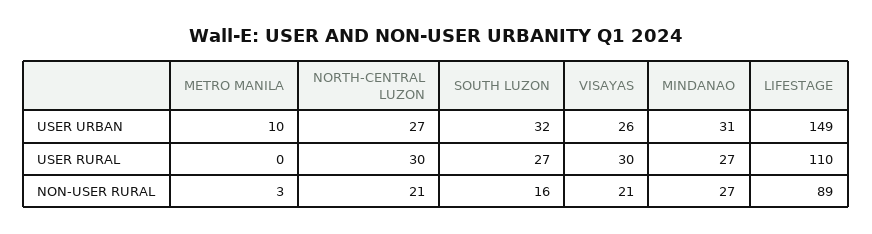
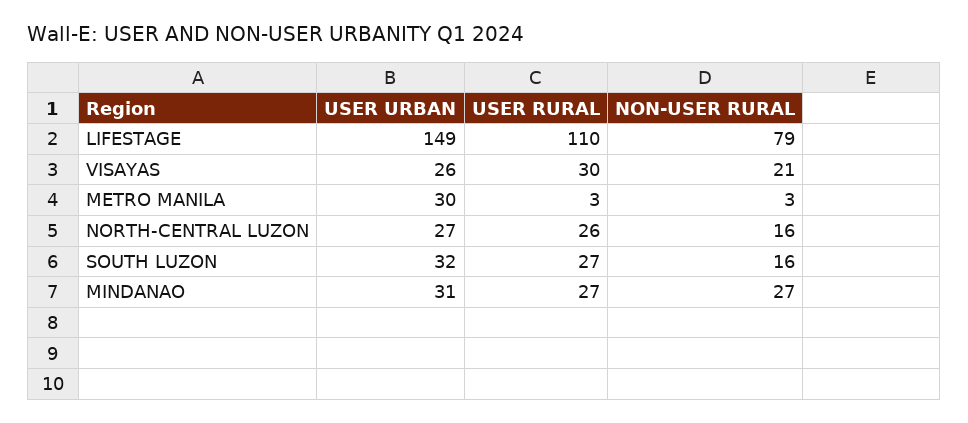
METRO MANILA, USER URBAN: 10 -> 30
METRO MANILA, USER RURAL: 0 -> 3
NORTH-CENTRAL LUZON, USER RURAL: 30 -> 26
NORTH-CENTRAL LUZON, NON-USER RURAL: 21 -> 16
LIFESTAGE, NON-USER RURAL: 89 -> 79

